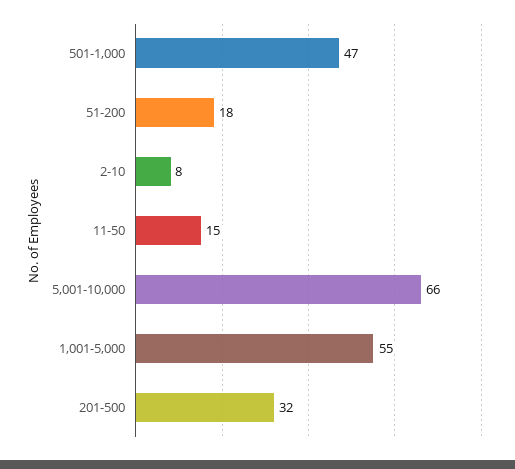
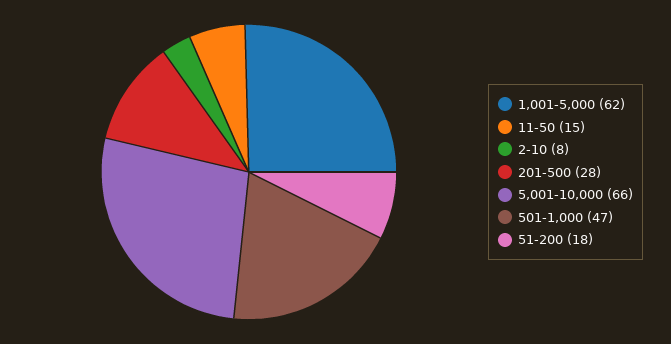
1,001-5,000: 55 -> 62
201-500: 32 -> 28

